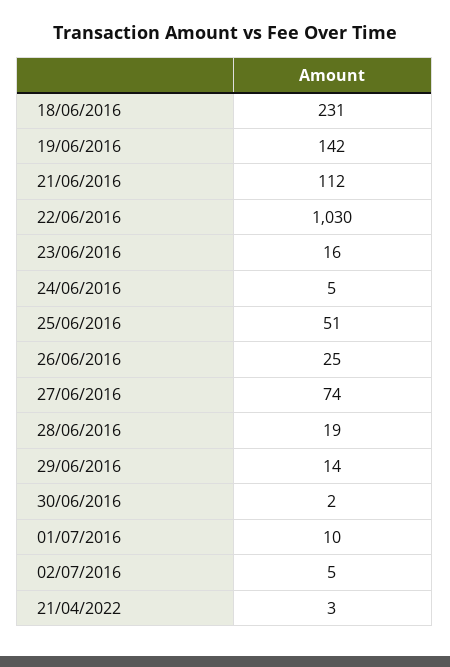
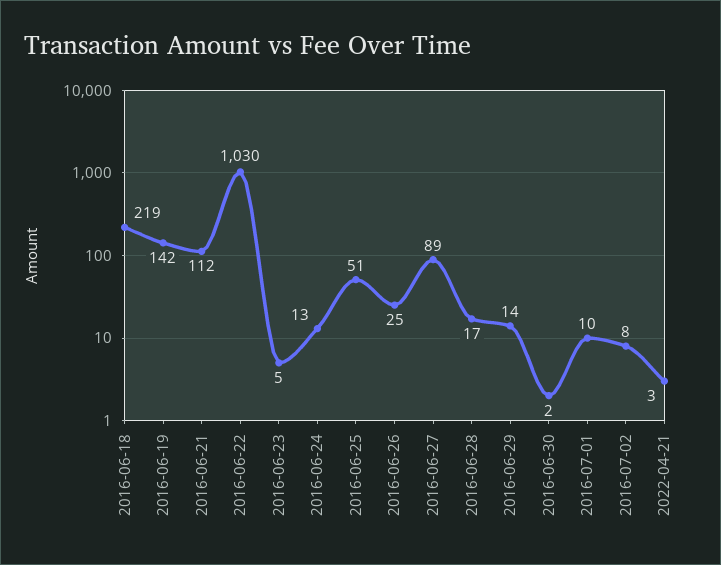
18/06/2016: 231 -> 219
23/06/2016: 16 -> 5
24/06/2016: 5 -> 13
27/06/2016: 74 -> 89
28/06/2016: 19 -> 17
02/07/2016: 5 -> 8

